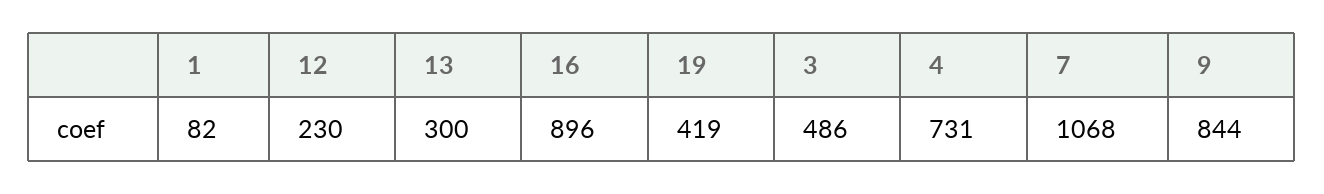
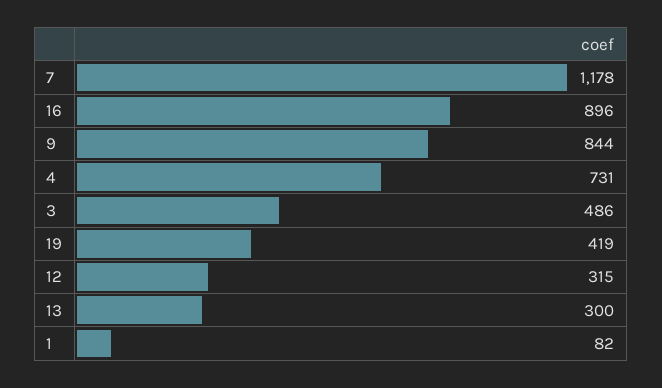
12: 230 -> 315
7: 1068 -> 1178

